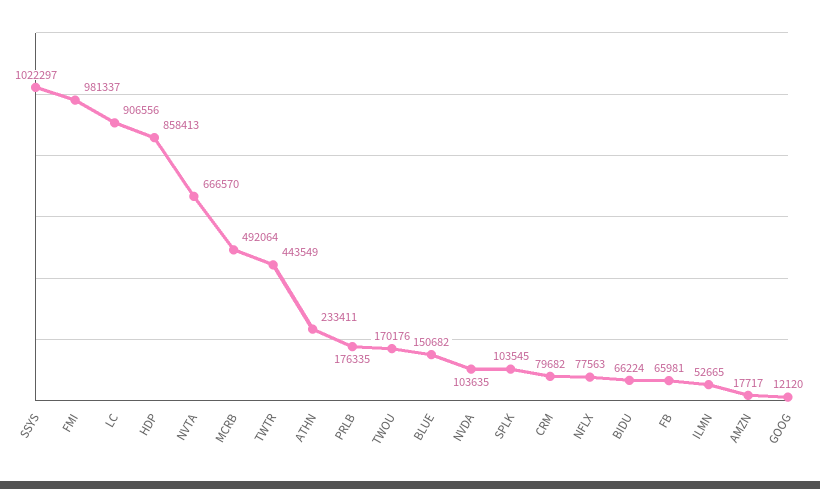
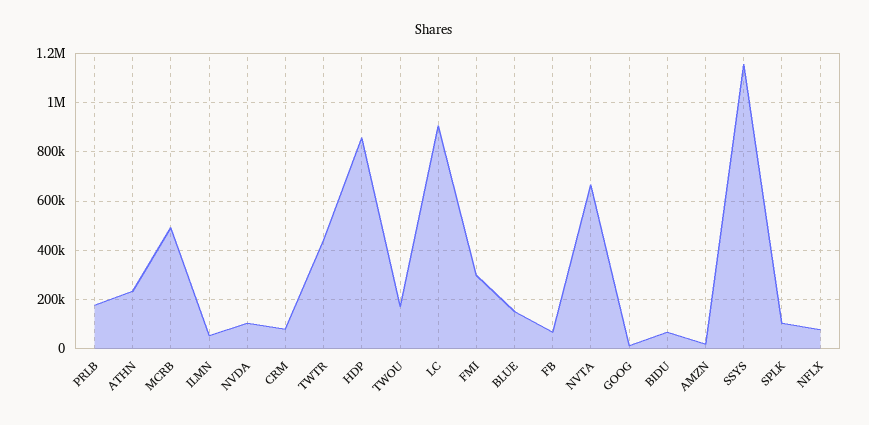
SSYS: 1022297 -> 1150000
FMI: 981337 -> 300000

